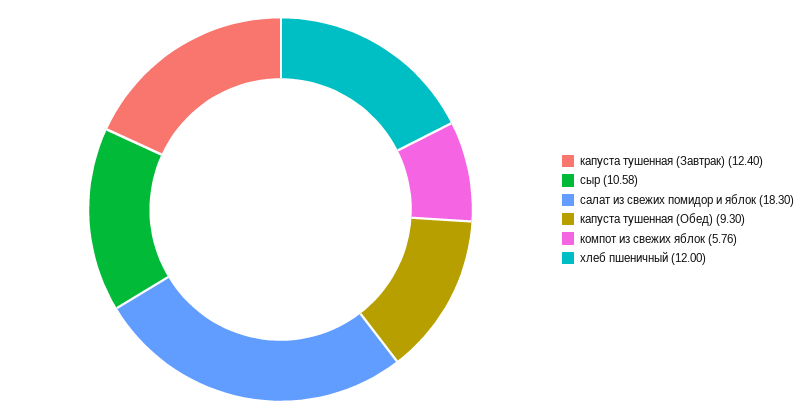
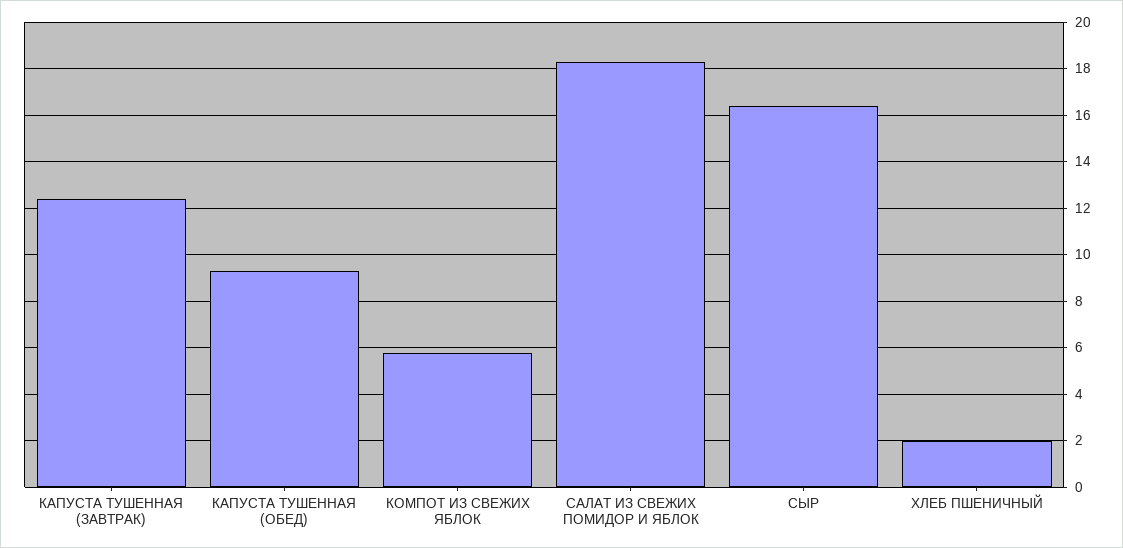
сыр: 10.58 -> 16.5
хлеб пшеничный: 12 -> 2

